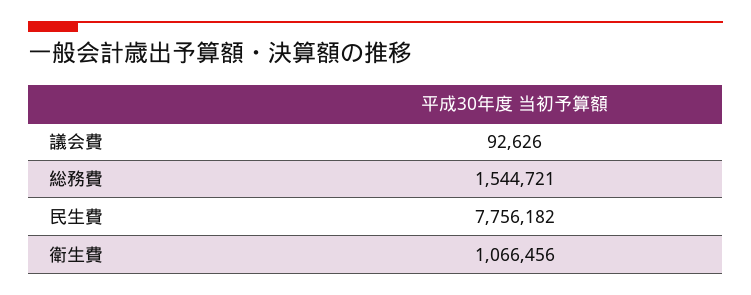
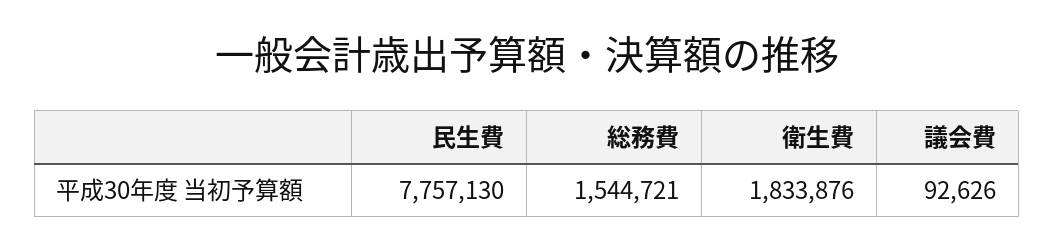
民生費: 7756182 -> 7757130
衛生費: 1066456 -> 1833876

